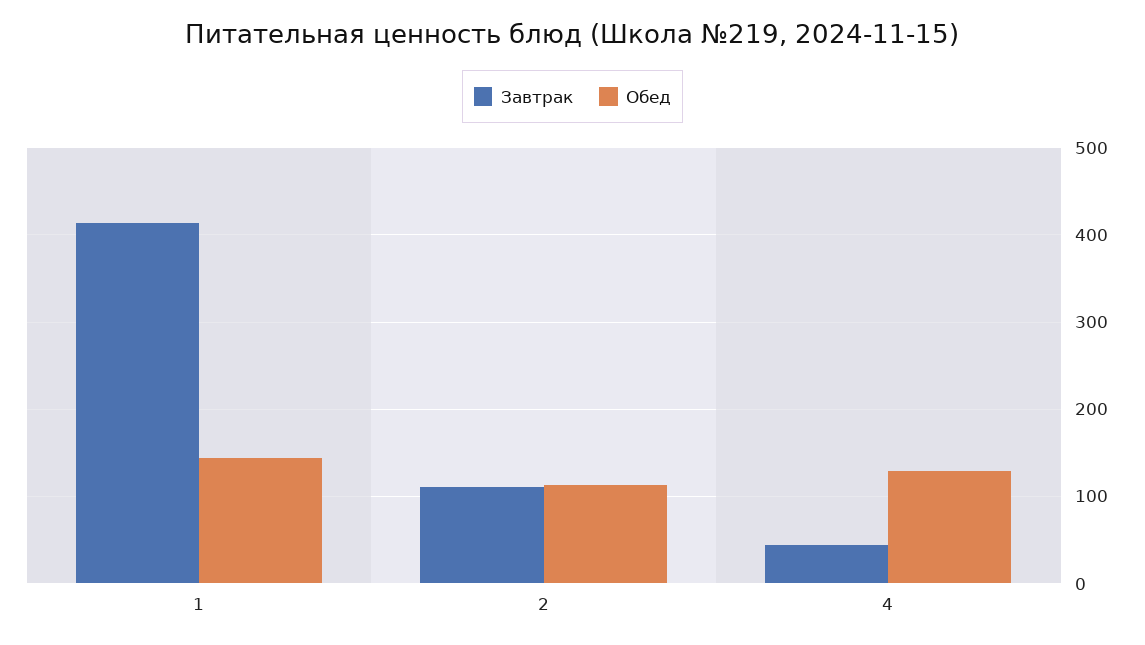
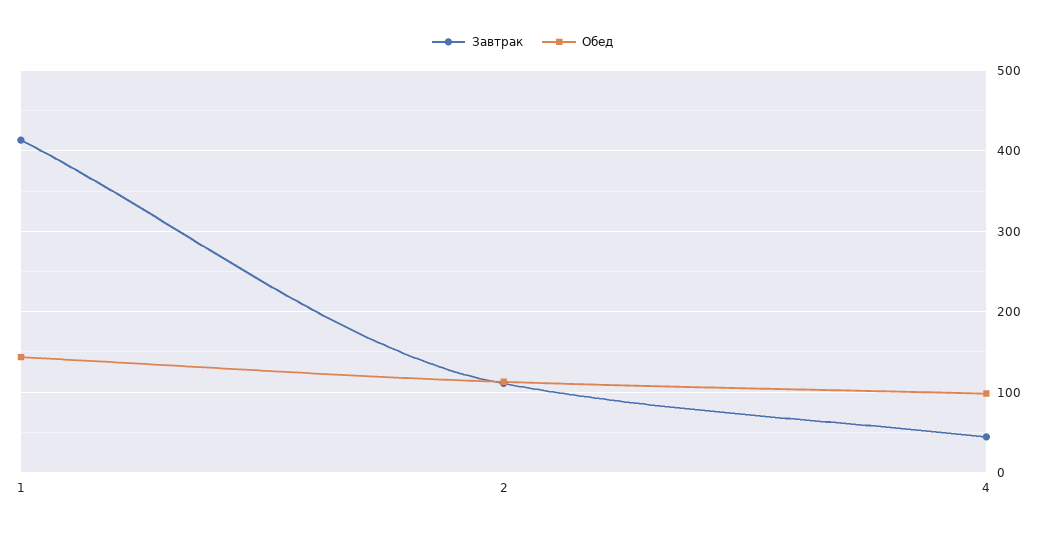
Обед, 4: 130 -> 100

